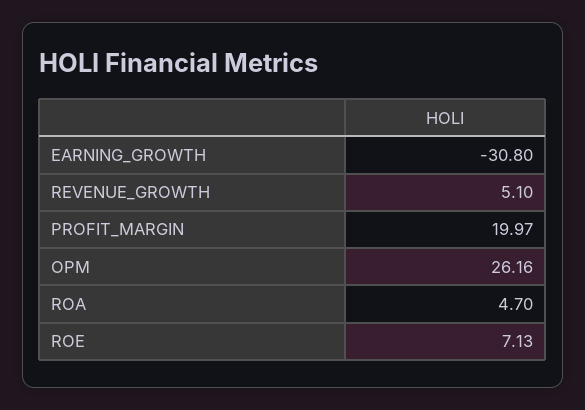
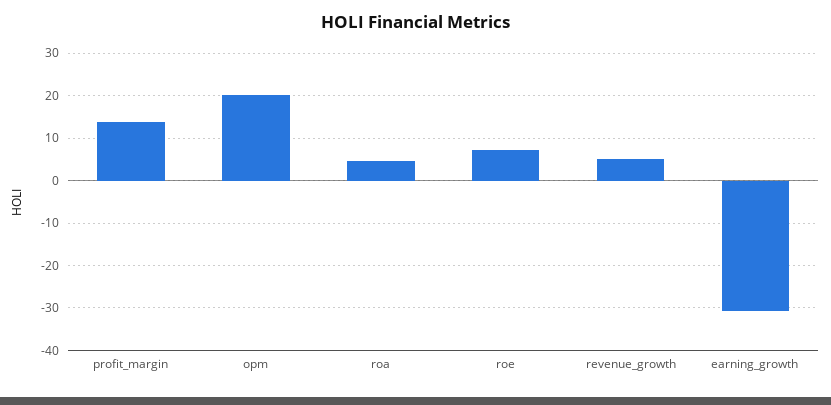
PROFIT_MARGIN: 19.97 -> 14
OPM: 26.16 -> 20

